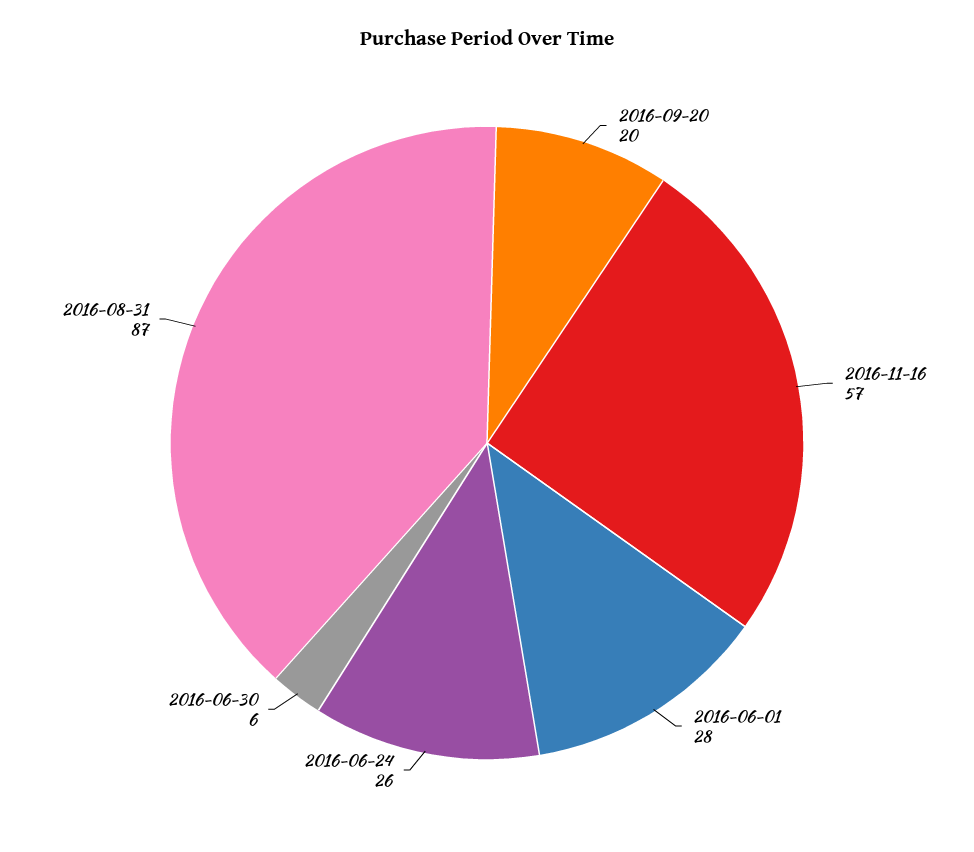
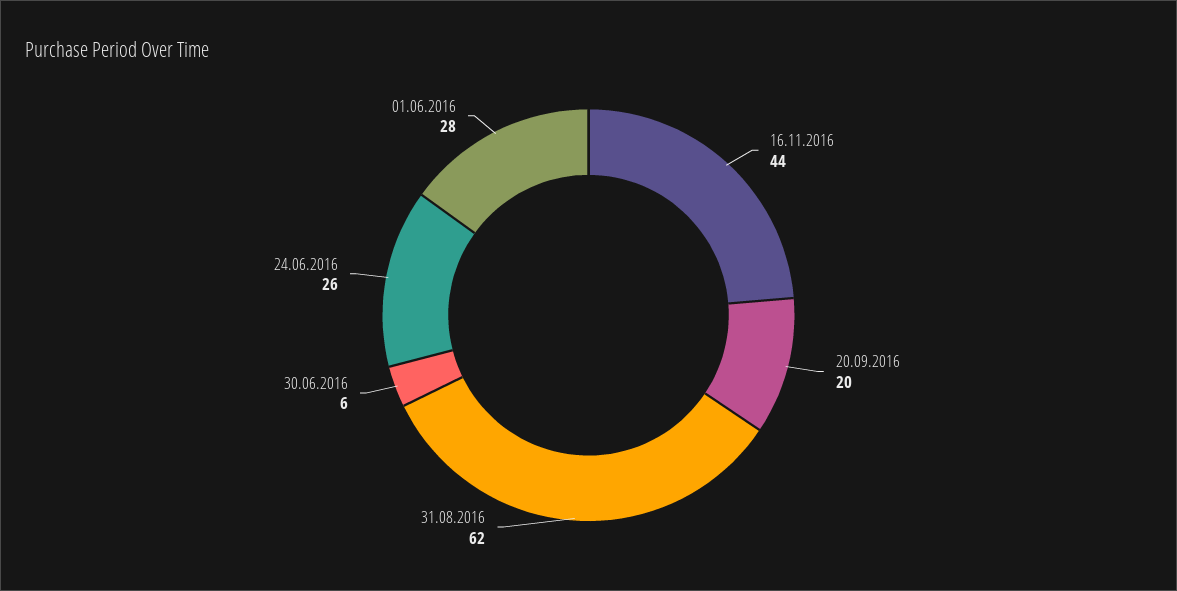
2016-11-16: 57 -> 44
2016-08-31: 87 -> 62

